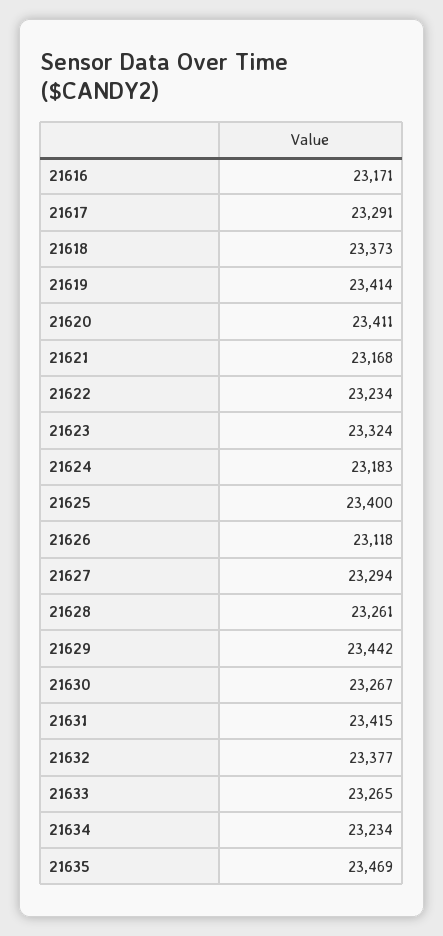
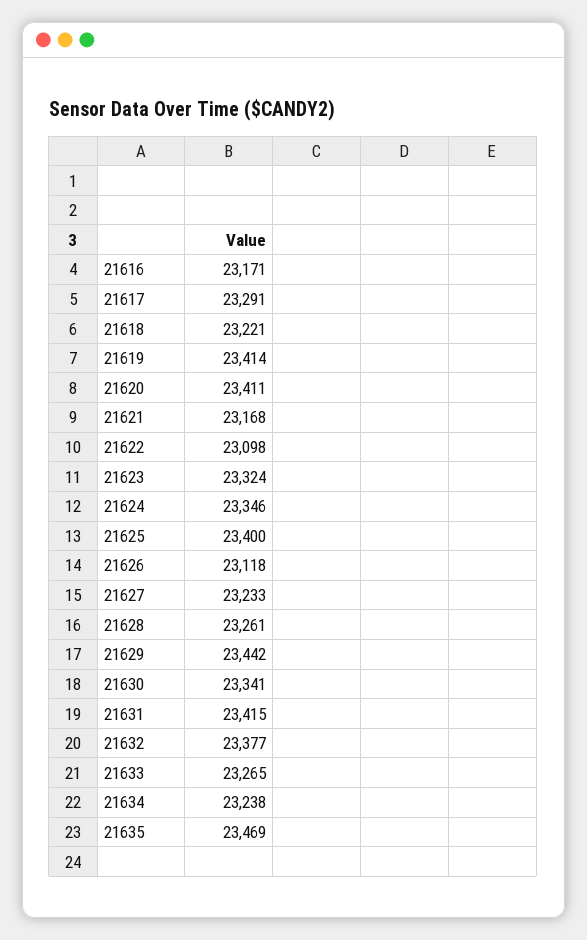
21618: 23373 -> 23221
21622: 23234 -> 23098
21624: 23183 -> 23346
21627: 23294 -> 23233
21630: 23267 -> 23341
21634: 23234 -> 23238

